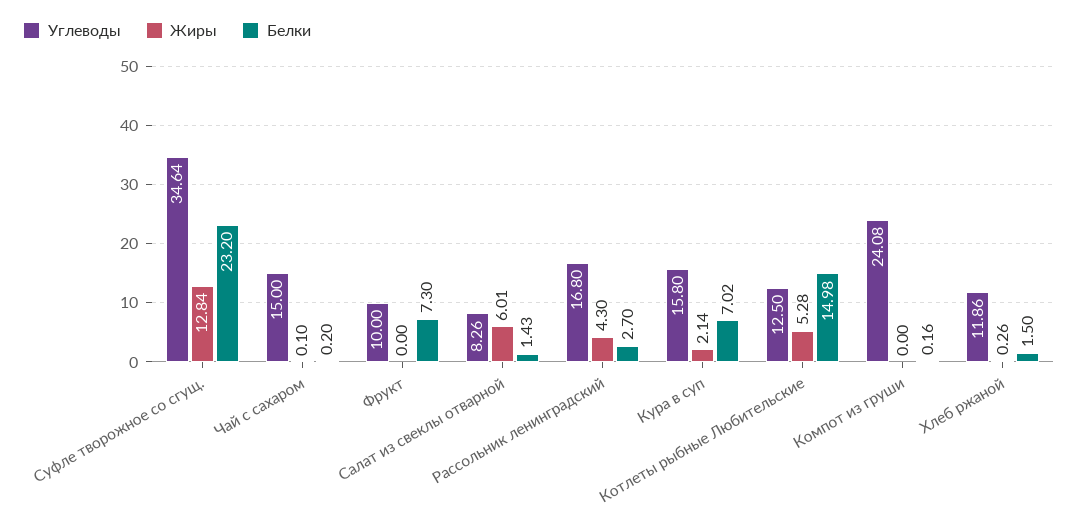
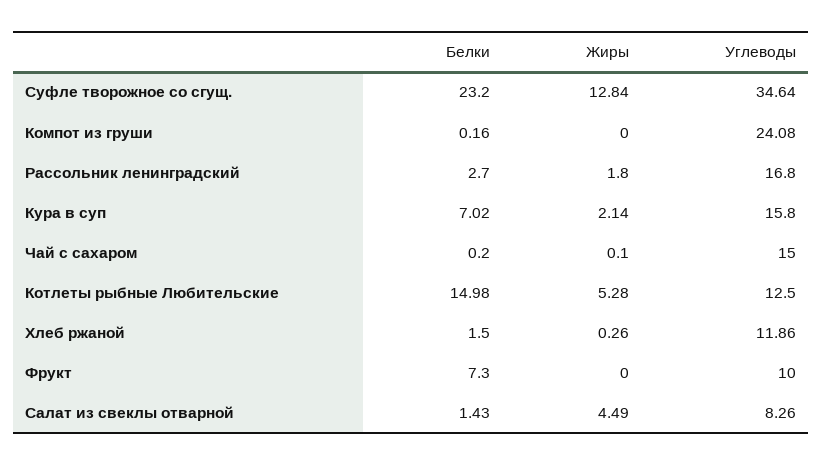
Жиры, Салат из свеклы отварной: 6.01 -> 4.49
Жиры, Рассольник ленинградский: 4.3 -> 1.8

